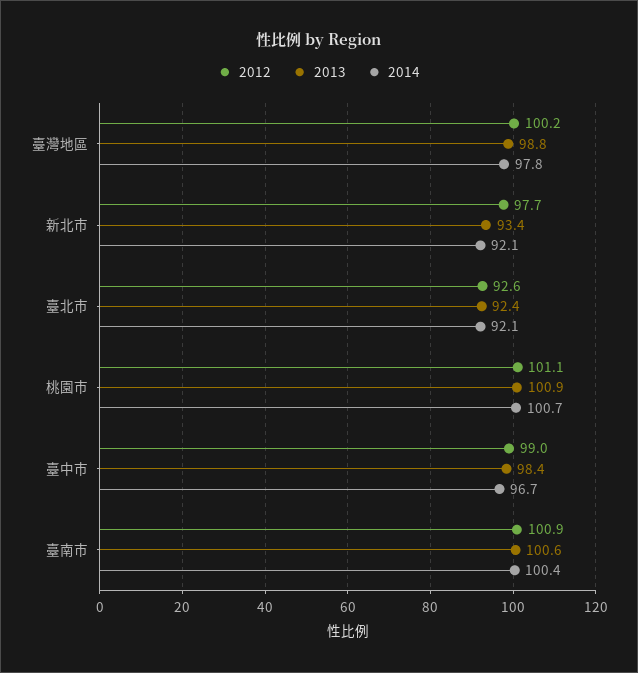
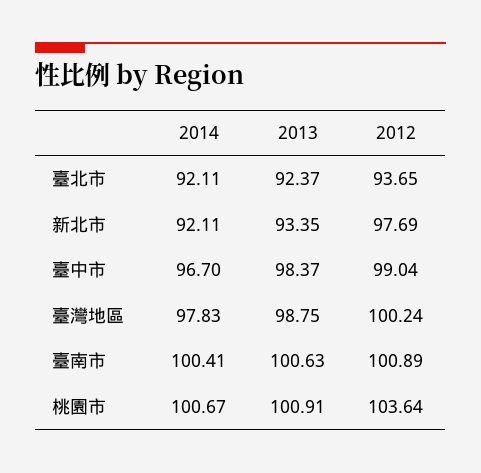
2012, 臺北市: 92.6 -> 93.65
2012, 桃園市: 101.1 -> 103.64

